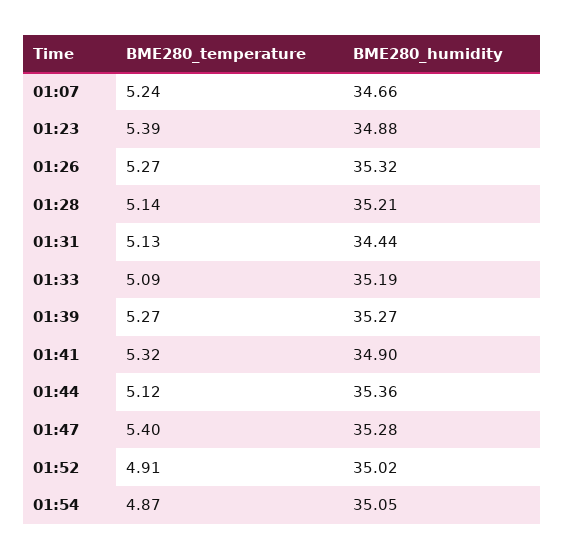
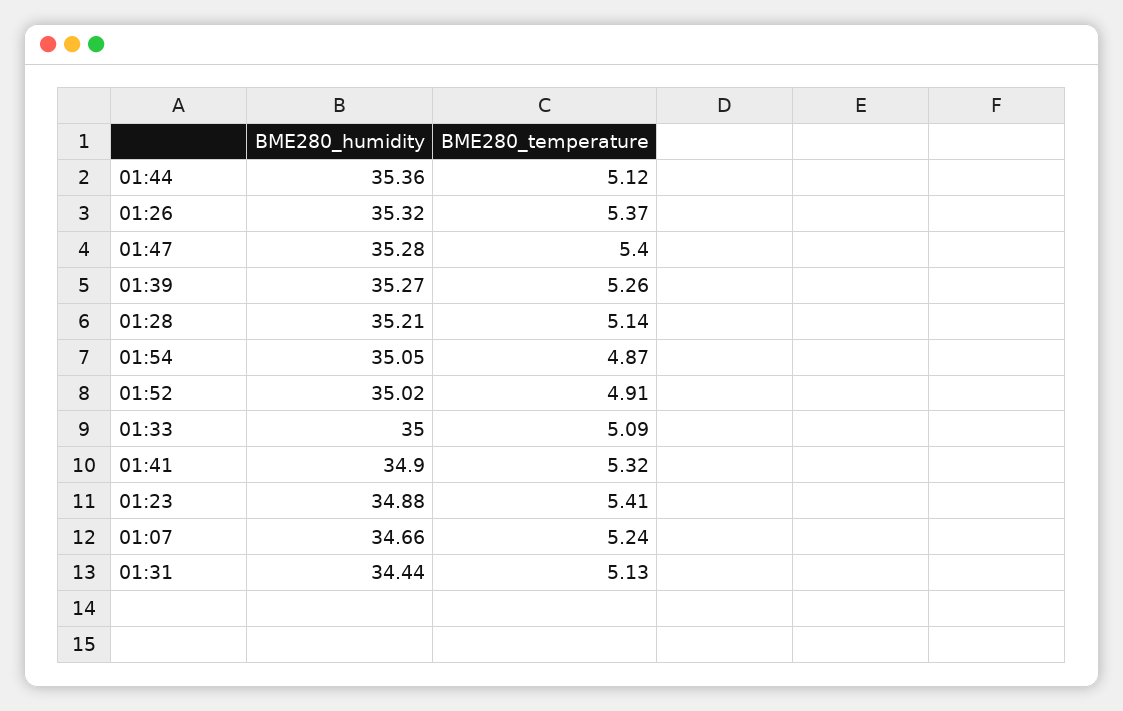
BME280_temperature, 01:23: 5.39 -> 5.41
BME280_temperature, 01:26: 5.27 -> 5.37
BME280_humidity, 01:33: 35.19 -> 35
BME280_temperature, 01:39: 5.27 -> 5.26

